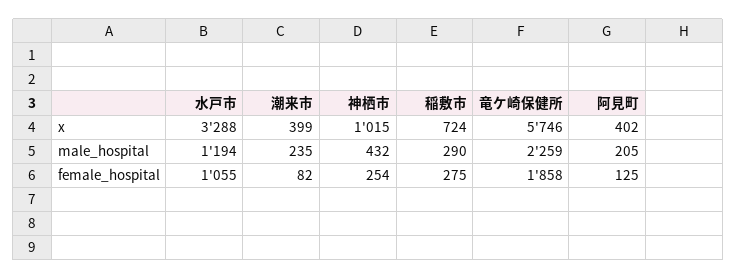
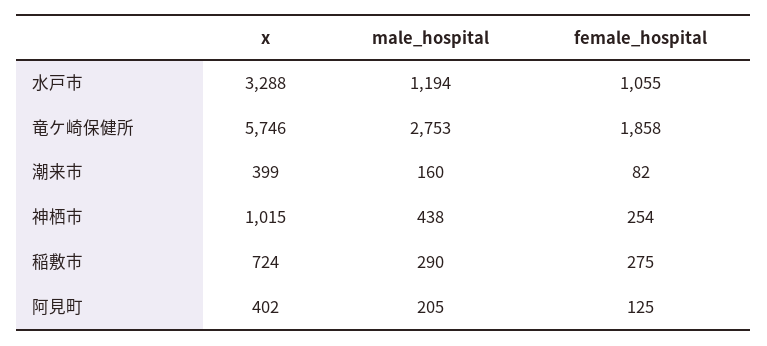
潮来市, male_hospital: 235 -> 160
神栖市, male_hospital: 432 -> 438
竜ケ崎保健所, male_hospital: 2259 -> 2753

